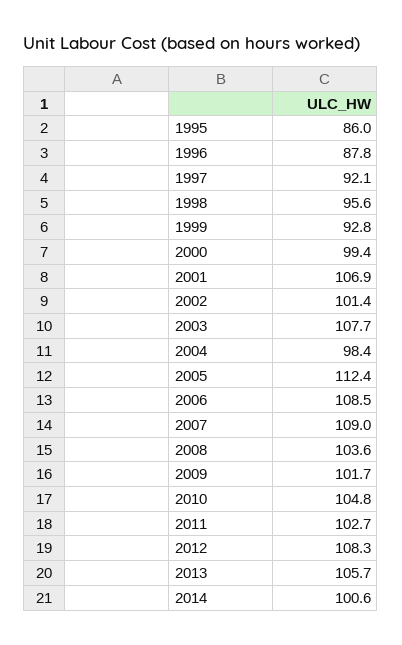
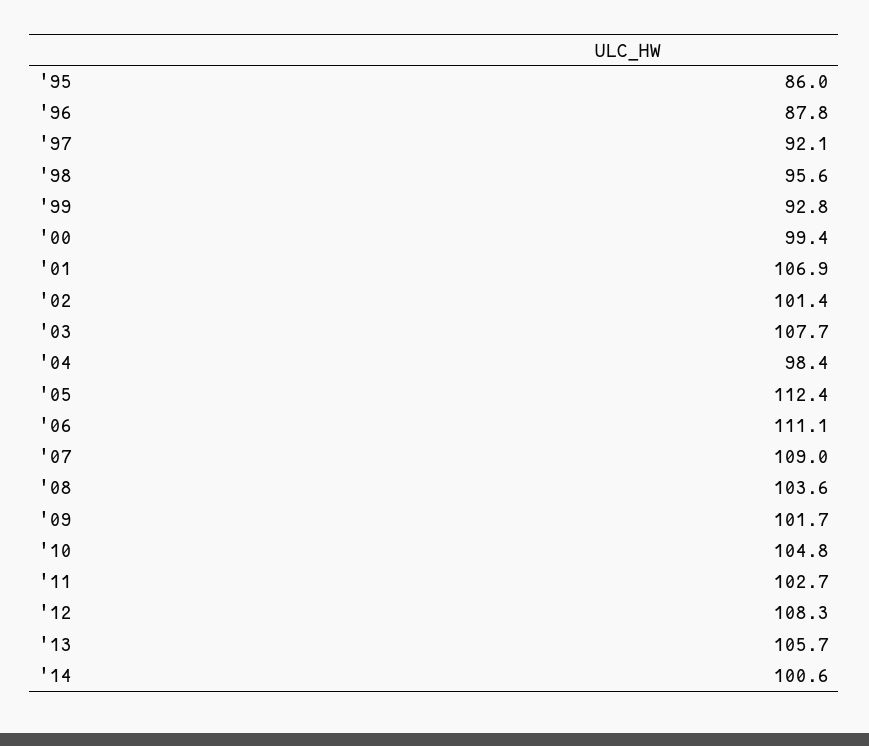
2006: 108.5 -> 111.1

